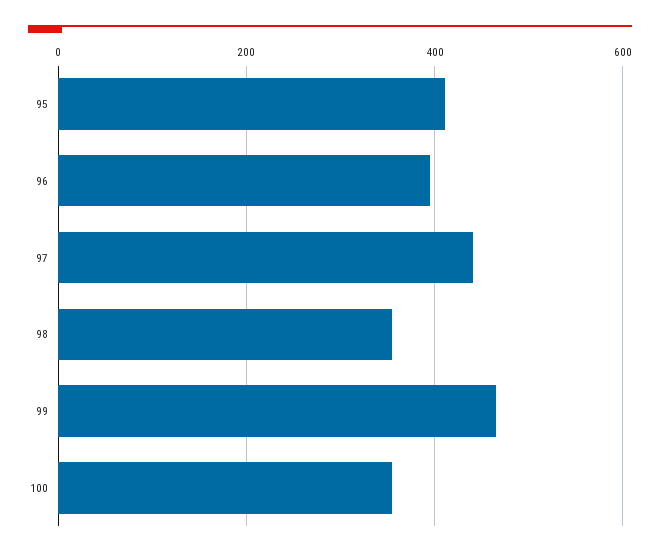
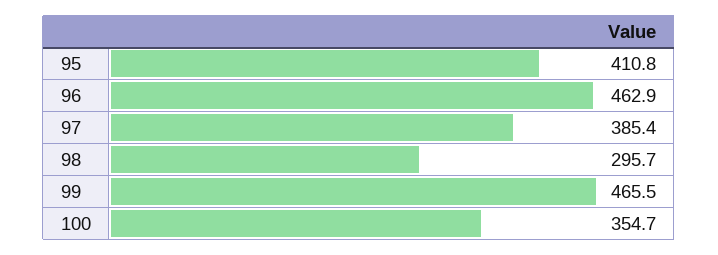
96: 400 -> 462.9
97: 440 -> 385.4
98: 360 -> 295.7

